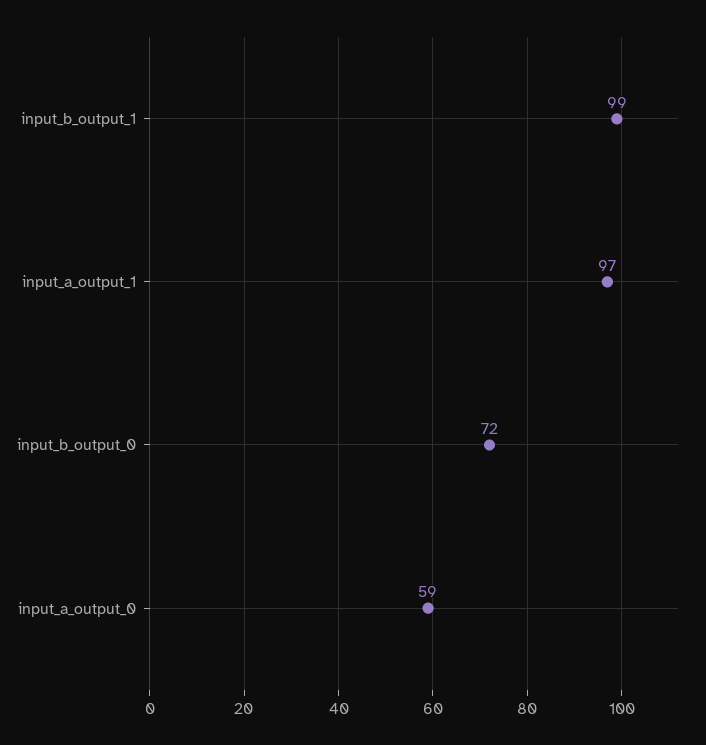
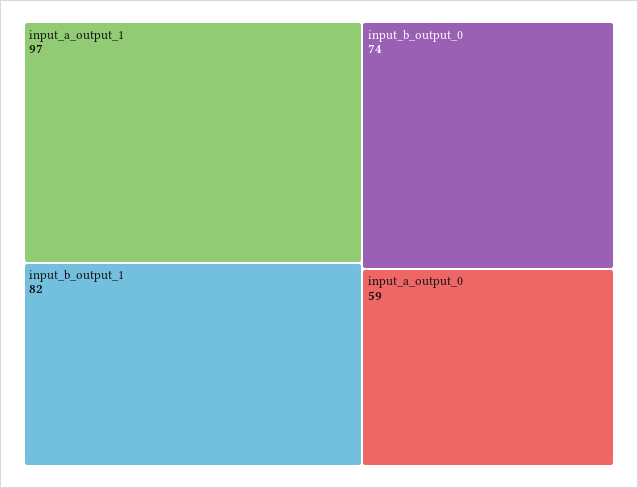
input_b_output_1: 99 -> 82
input_b_output_0: 72 -> 74

